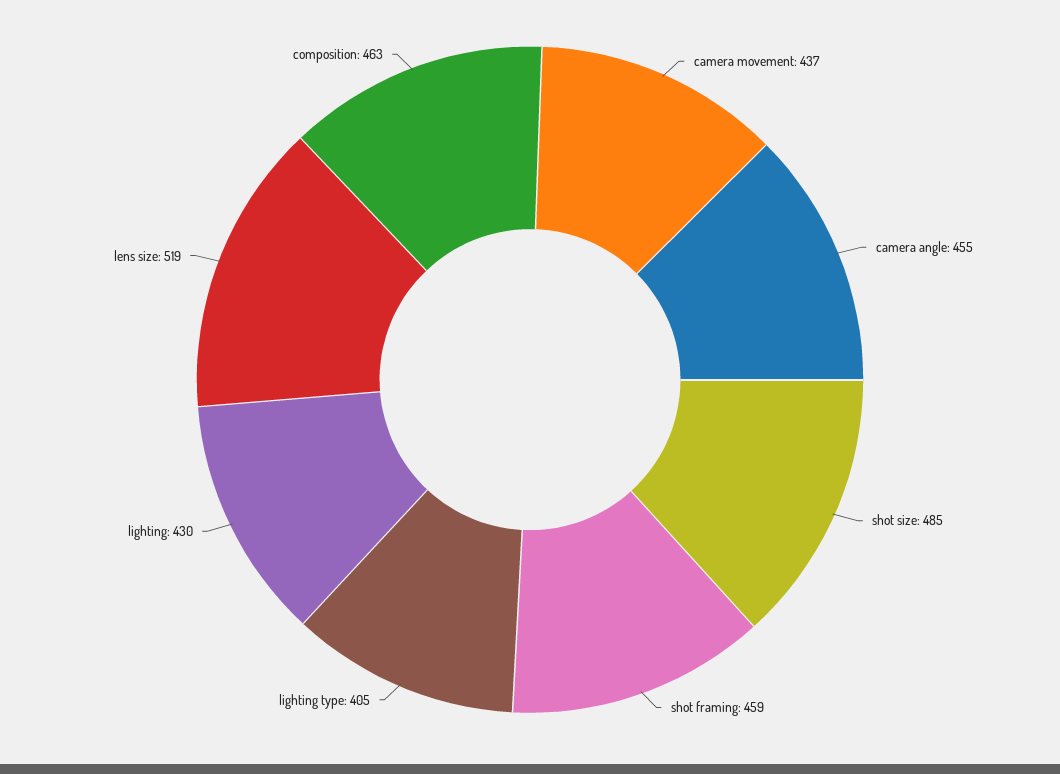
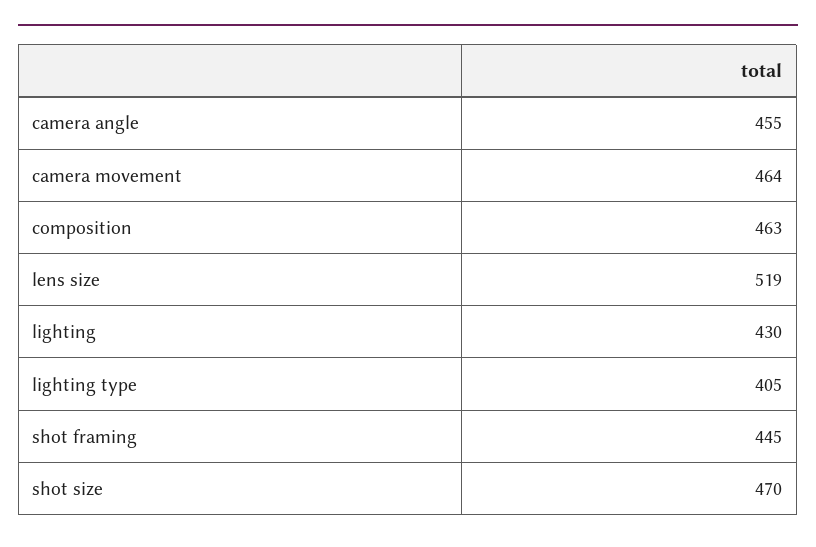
camera movement: 437 -> 464
shot size: 485 -> 470
shot framing: 459 -> 445

